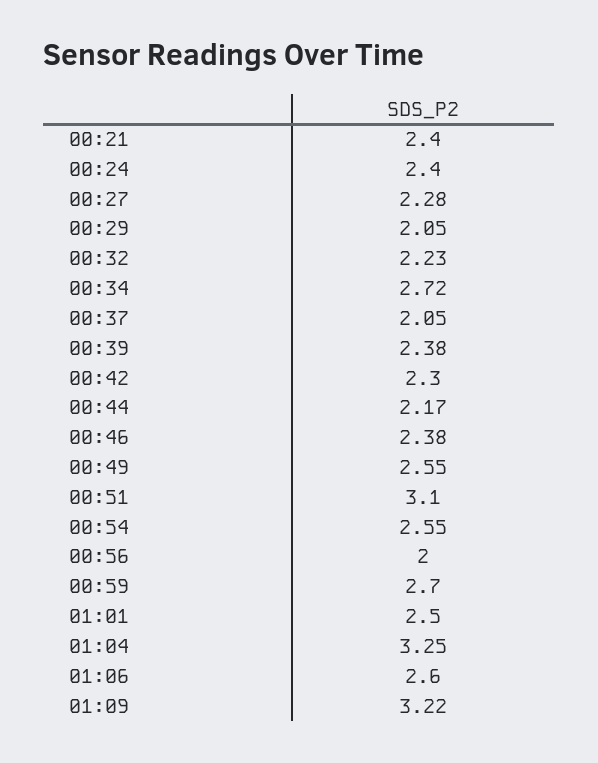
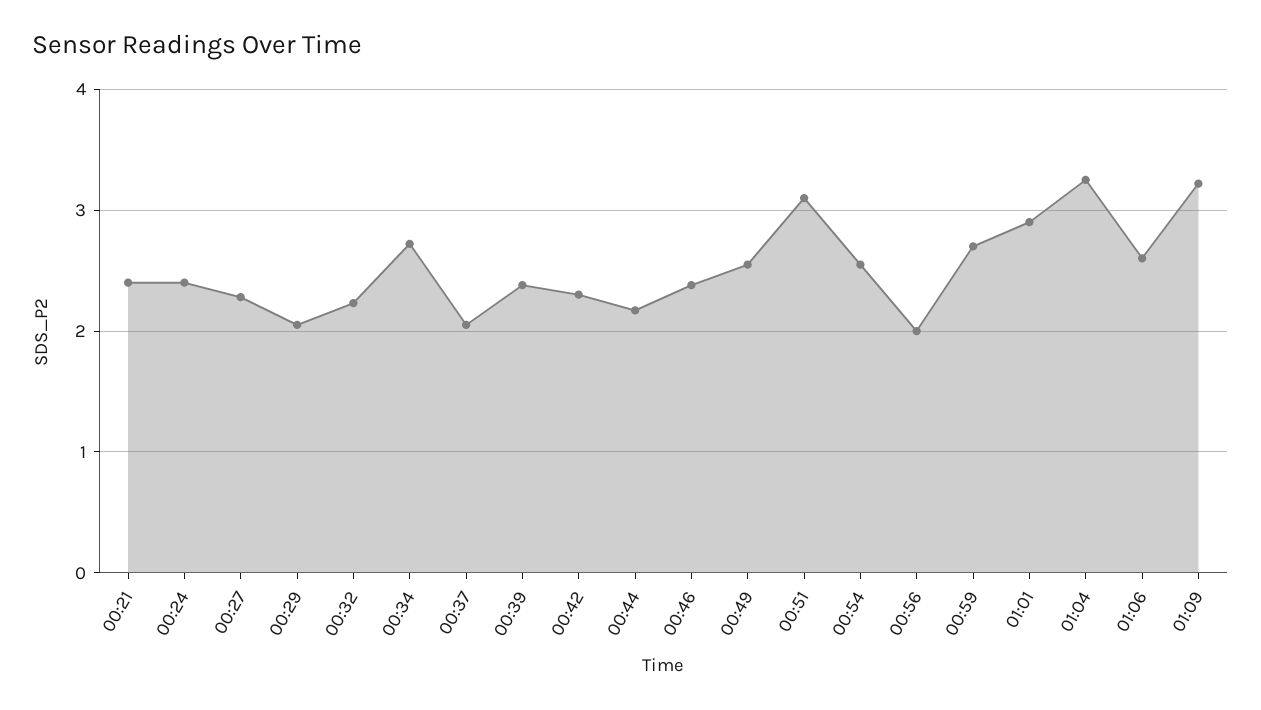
01:01: 2.5 -> 2.9

